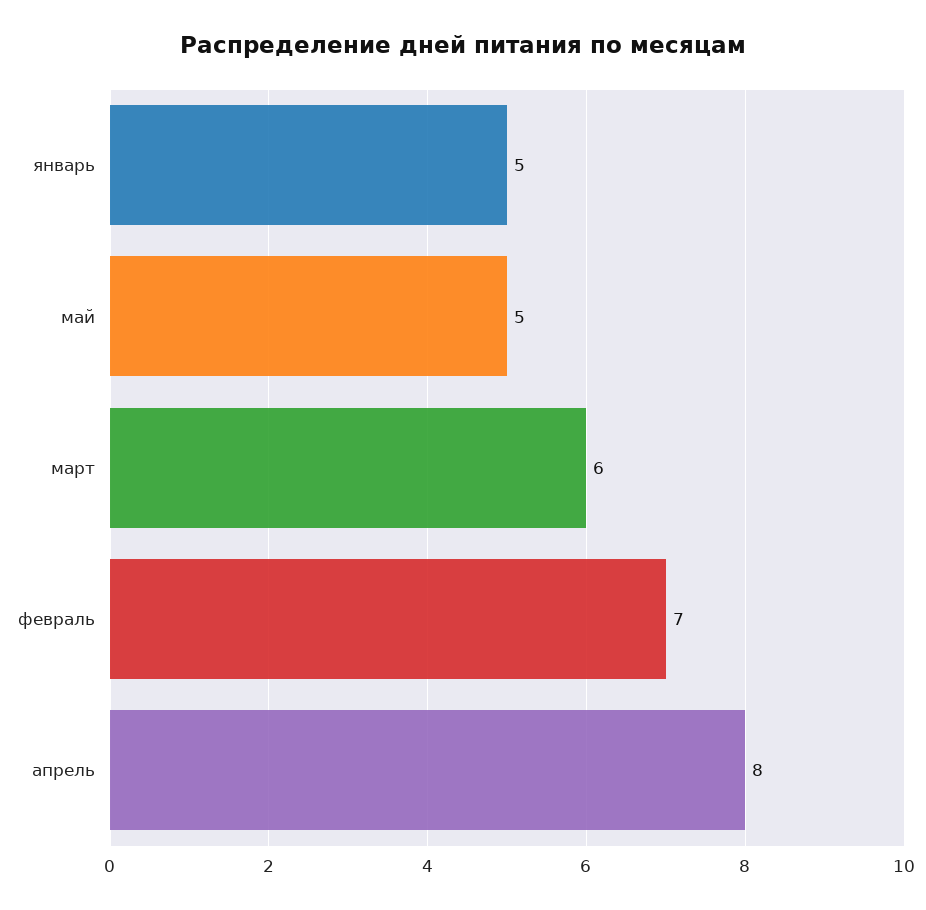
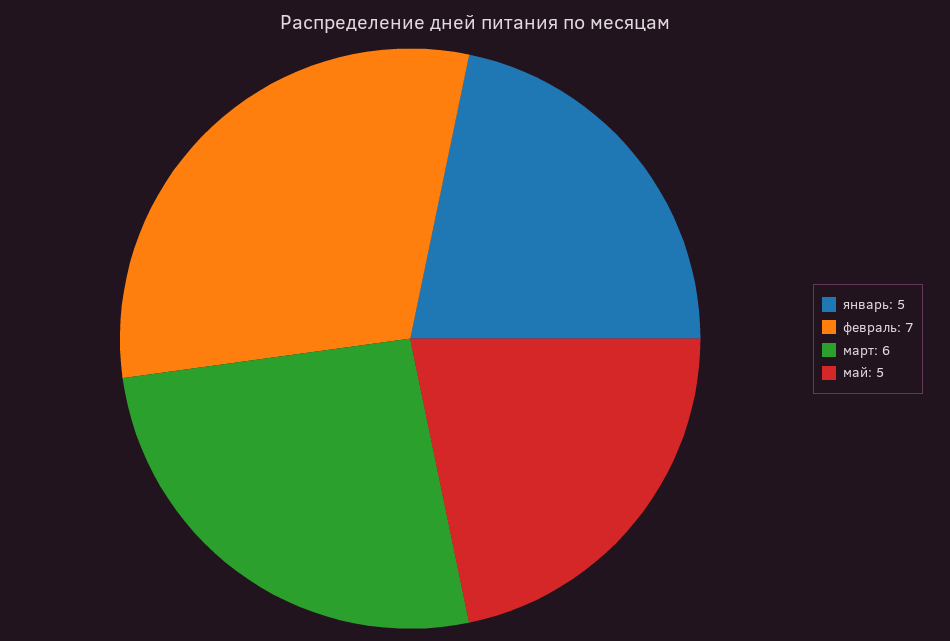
апрель: 8 -> none

